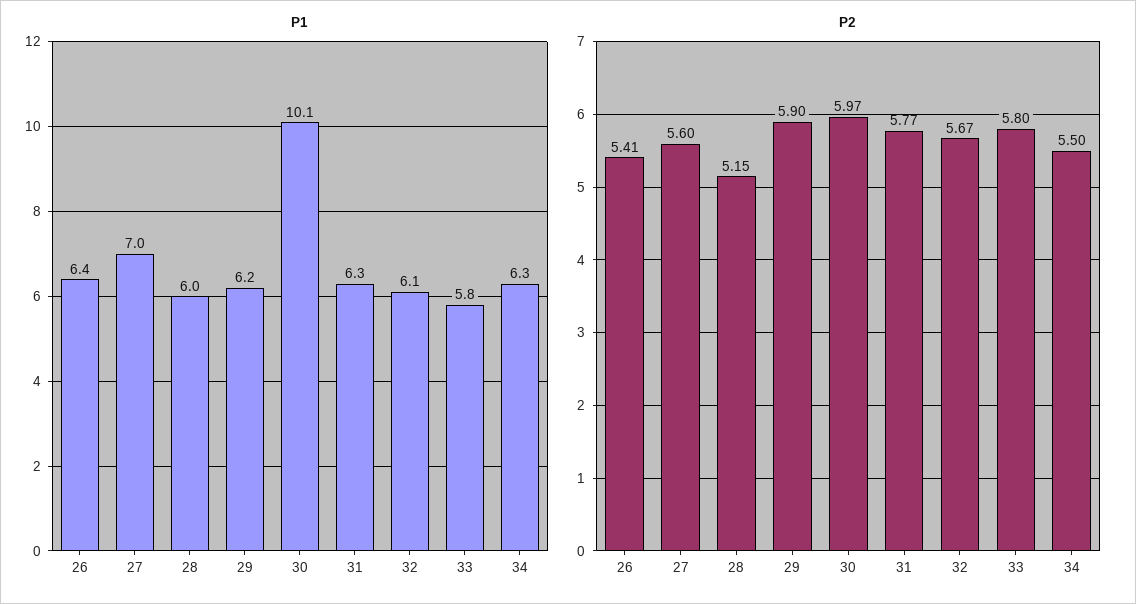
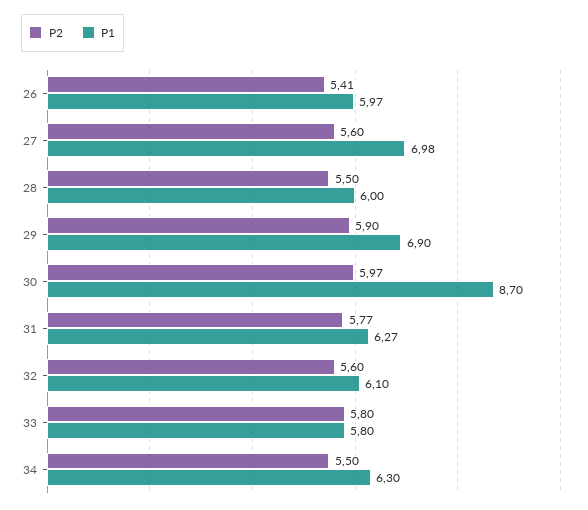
P1, 26: 6.4 -> 5.97
P1, 29: 6.2 -> 6.9
P1, 30: 10.1 -> 8.7
P2, 28: 5.15 -> 5.5
P2, 32: 5.67 -> 5.6

